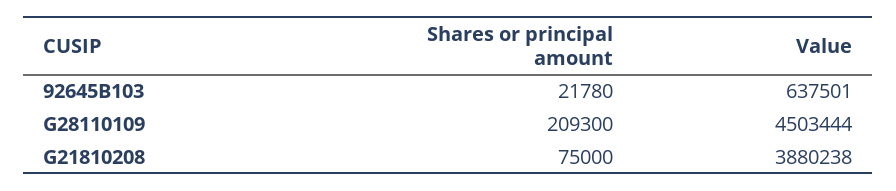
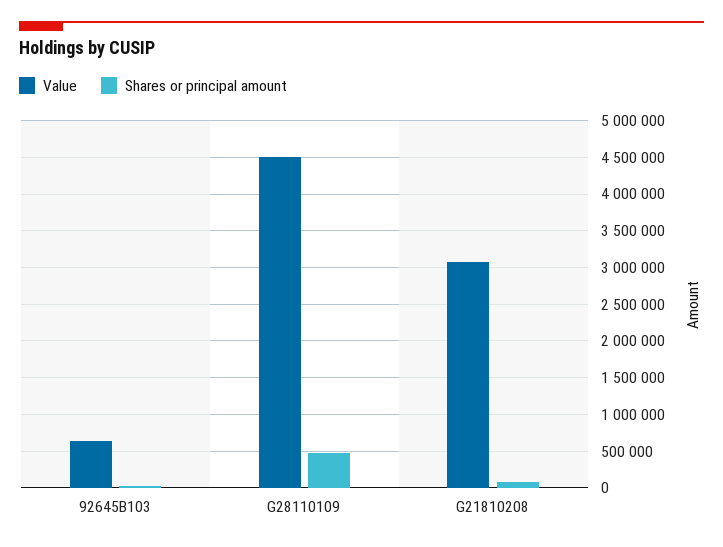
Shares or principal amount, G28110109: 209300 -> 500000
Value, G21810208: 3880238 -> 3100000

